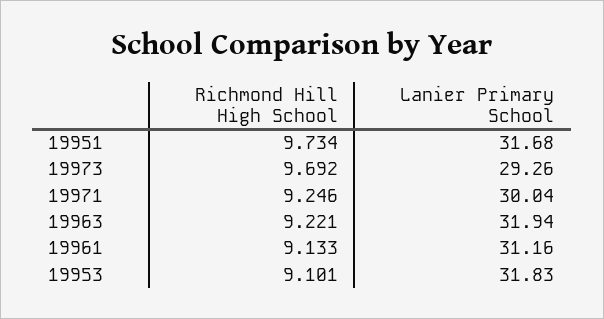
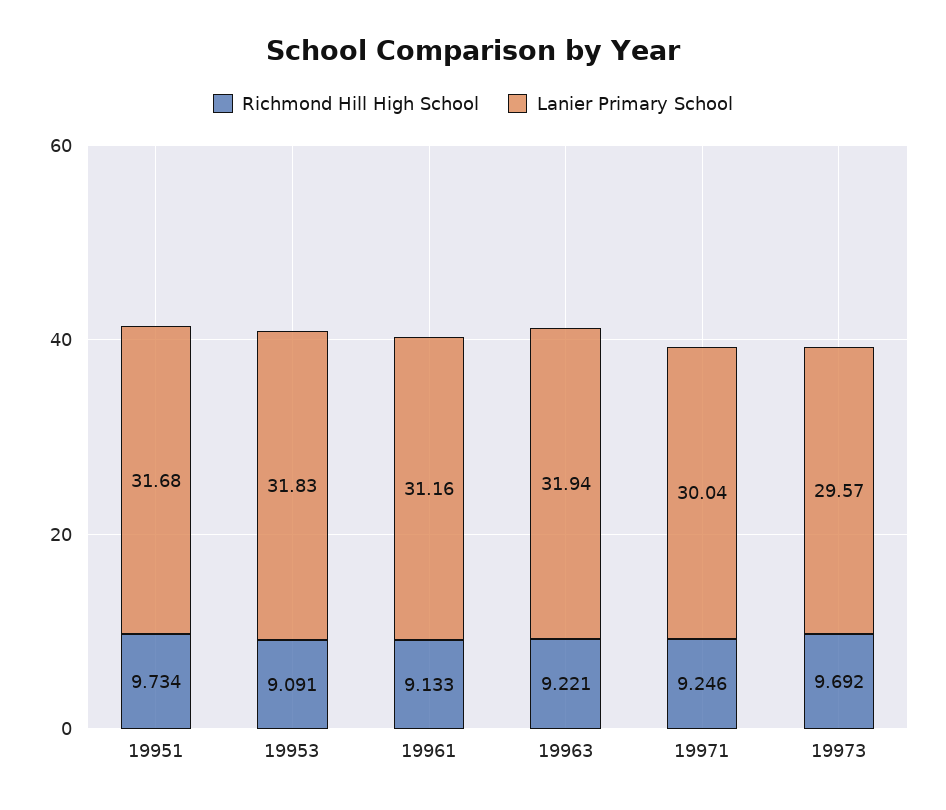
Lanier Primary School, 19973: 29.26 -> 29.57
Richmond Hill High School, 19953: 9.101 -> 9.091

